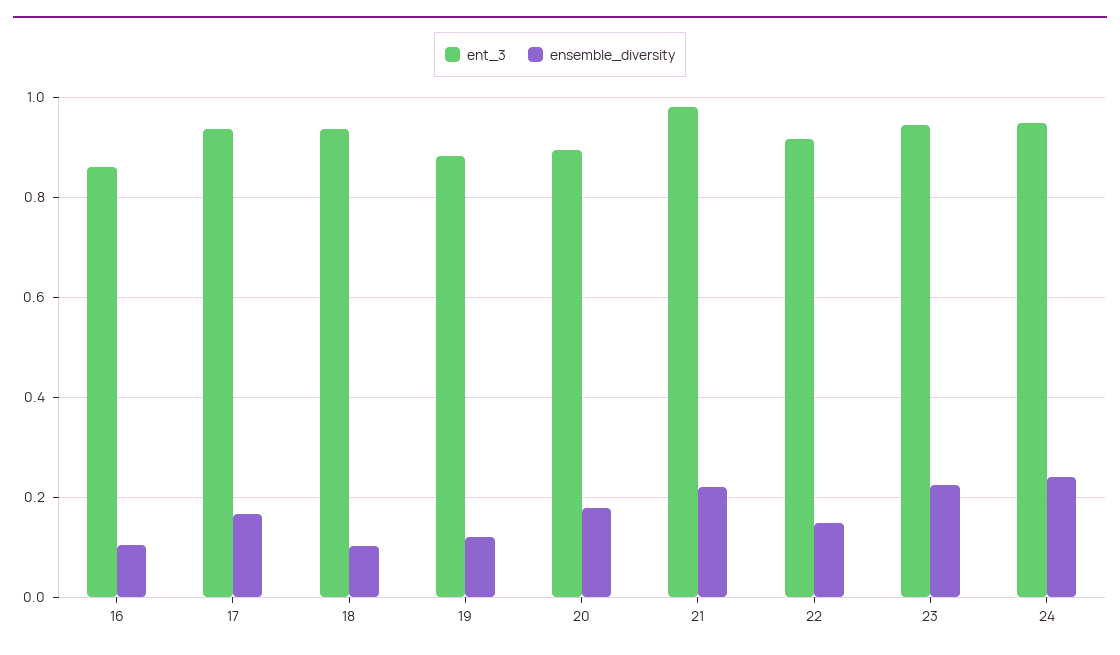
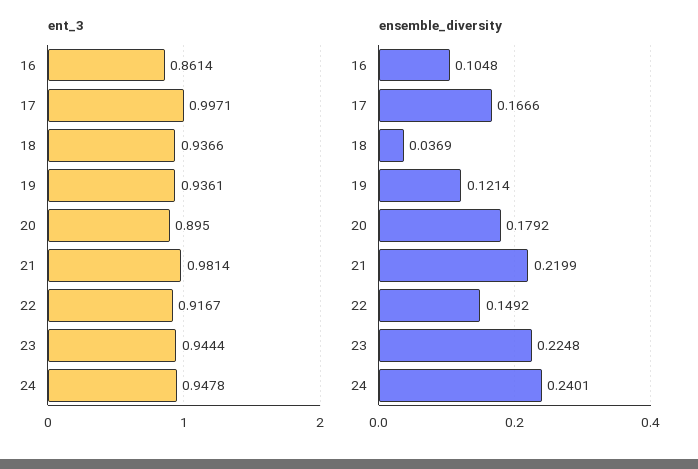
ent_3, 17: 0.94 -> 0.9971
ensemble_diversity, 18: 0.1 -> 0.0369
ent_3, 19: 0.88 -> 0.9361

